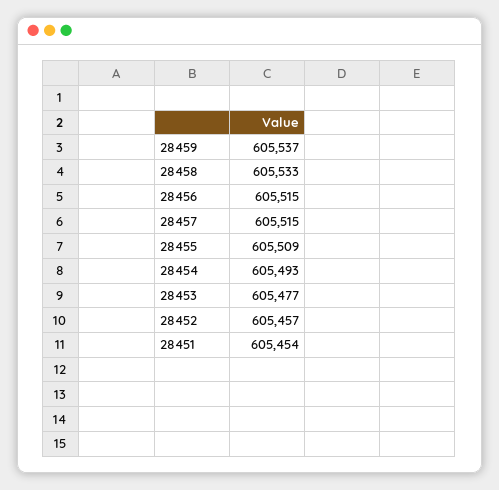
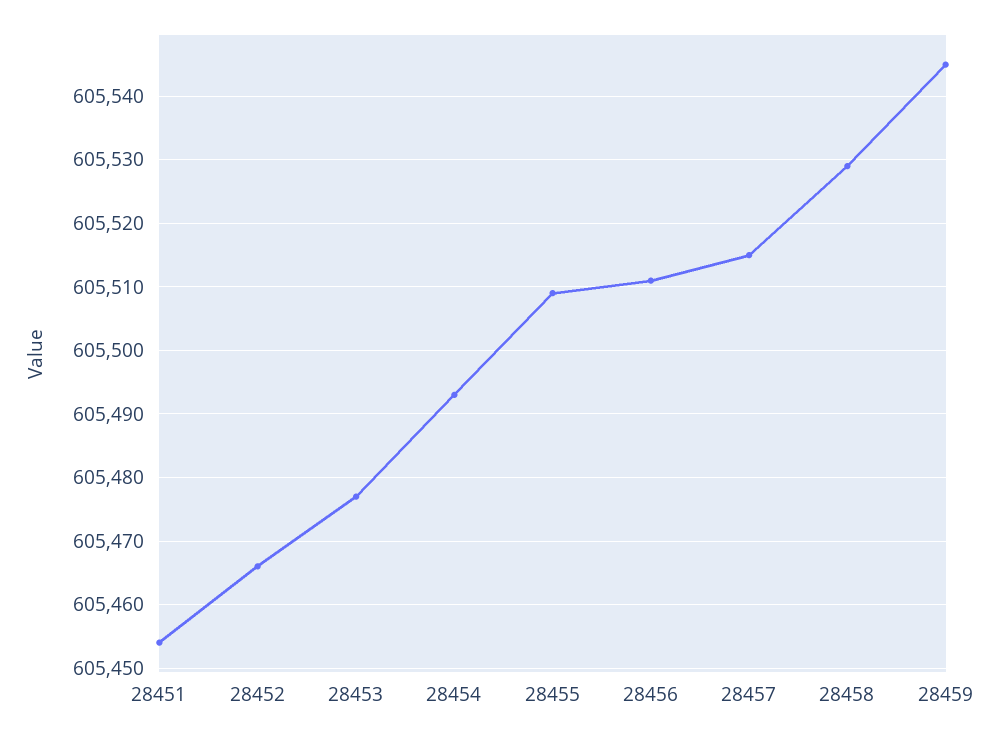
28459: 605537 -> 605545
28458: 605533 -> 605529
28456: 605515 -> 605511
28452: 605457 -> 605466

